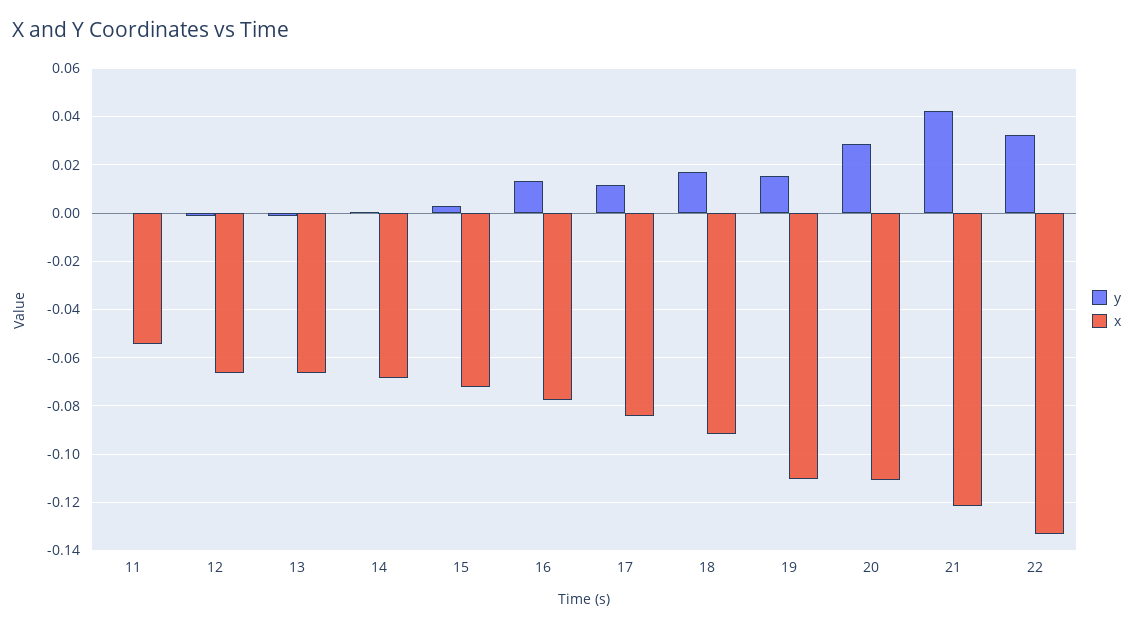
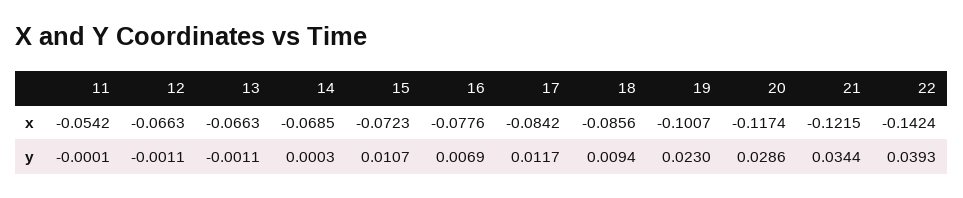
y, 15: 0.0025 -> 0.0107
y, 16: 0.0125 -> 0.0069
y, 18: 0.0175 -> 0.0094
x, 18: -0.0925 -> -0.0856
y, 19: 0.015 -> 0.023
x, 19: -0.11 -> -0.1007
x, 20: -0.11 -> -0.1174
y, 21: 0.0425 -> 0.0344
y, 22: 0.0325 -> 0.0393
x, 22: -0.1325 -> -0.1424

